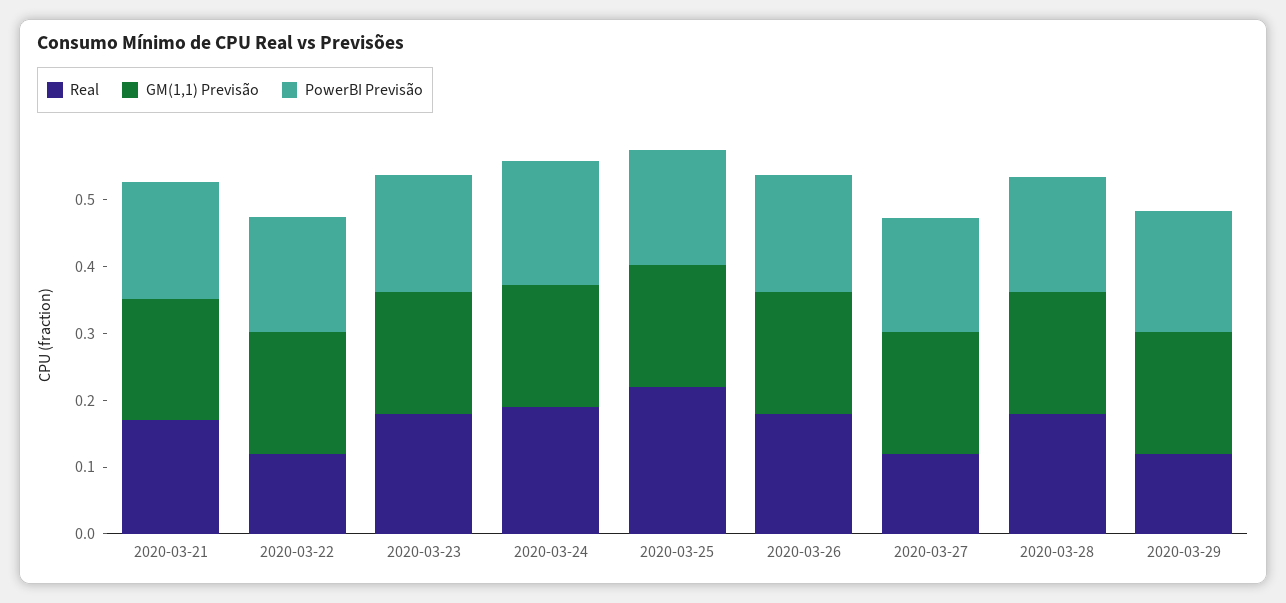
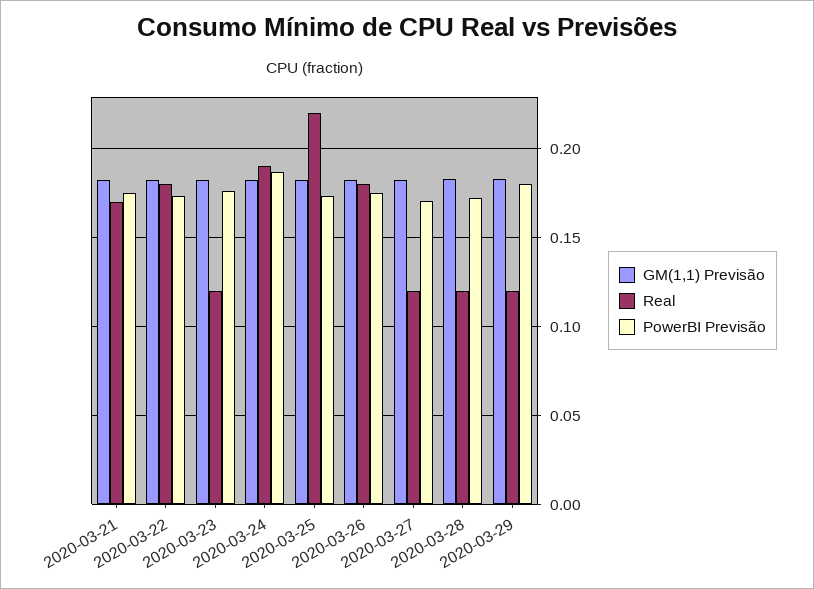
Real, 2020-03-22: 0.12 -> 0.18
Real, 2020-03-23: 0.18 -> 0.12
Real, 2020-03-28: 0.18 -> 0.12

